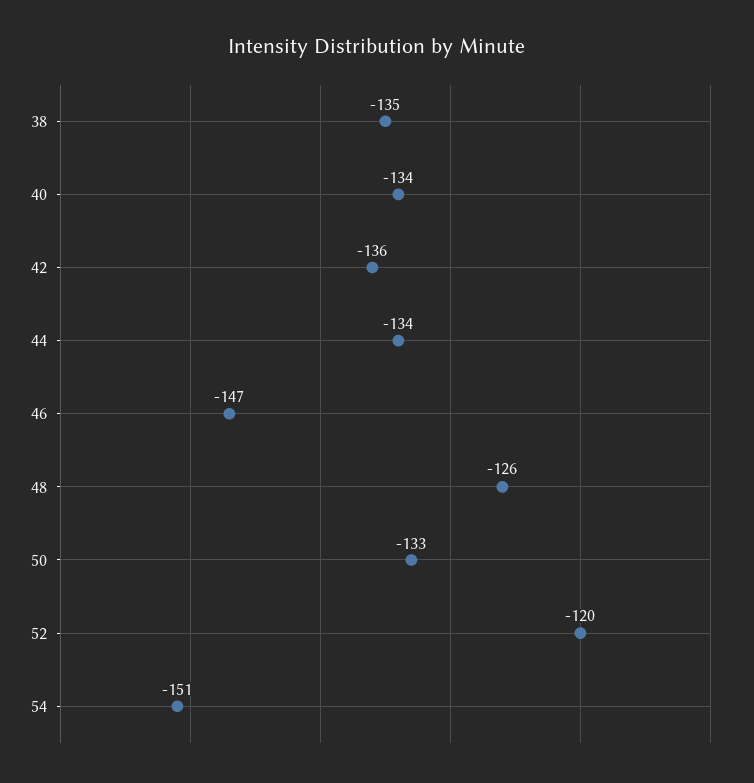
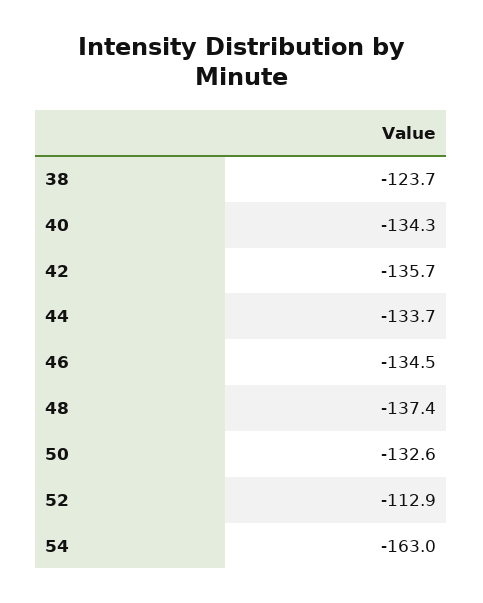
38: -135 -> -123.7
46: -147 -> -134.5
48: -126 -> -137.4
52: -120 -> -112.9
54: -151 -> -163

